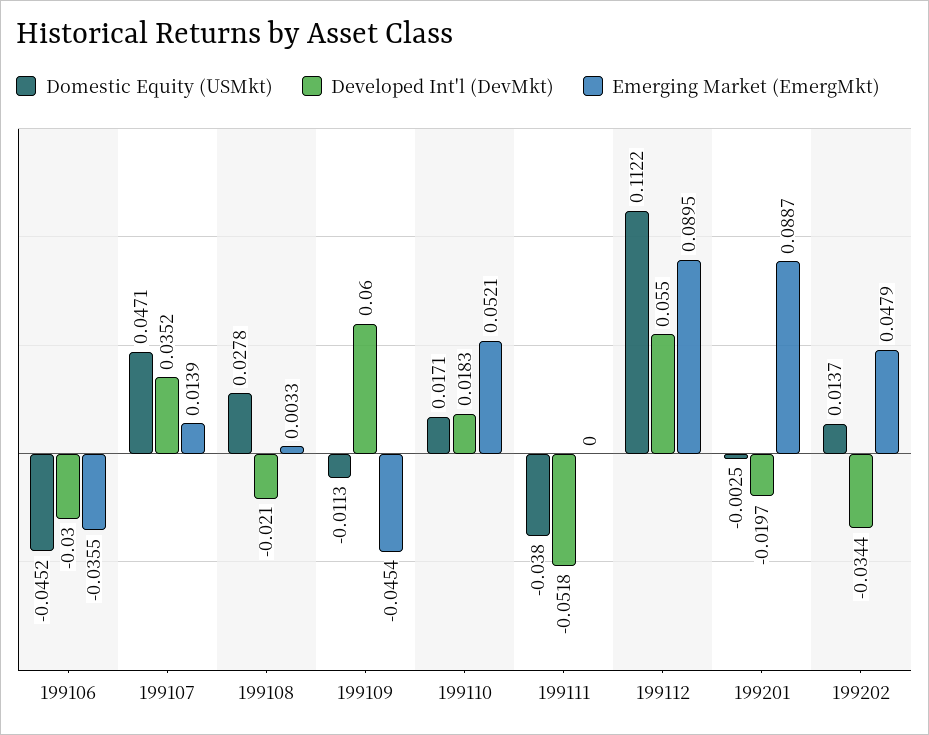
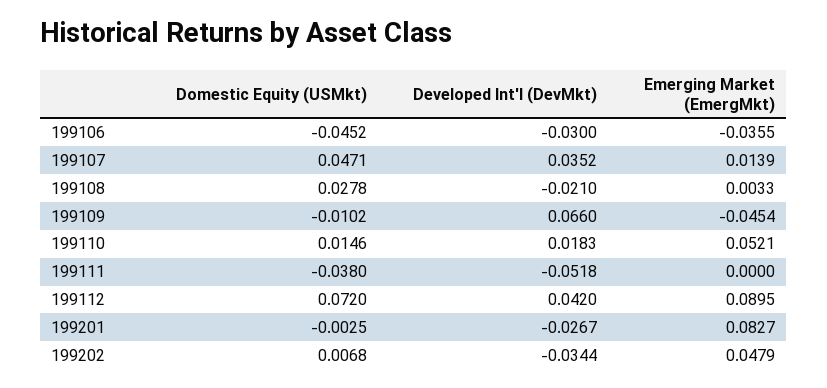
Domestic Equity (USMkt), 199109: -0.0113 -> -0.0102
Developed Int'l (DevMkt), 199109: 0.06 -> 0.066
Domestic Equity (USMkt), 199110: 0.0171 -> 0.0146
Domestic Equity (USMkt), 199112: 0.1122 -> 0.072
Developed Int'l (DevMkt), 199112: 0.055 -> 0.042
Developed Int'l (DevMkt), 199201: -0.0197 -> -0.0267
Emerging Market (EmergMkt), 199201: 0.0887 -> 0.0827
Domestic Equity (USMkt), 199202: 0.0137 -> 0.0068

